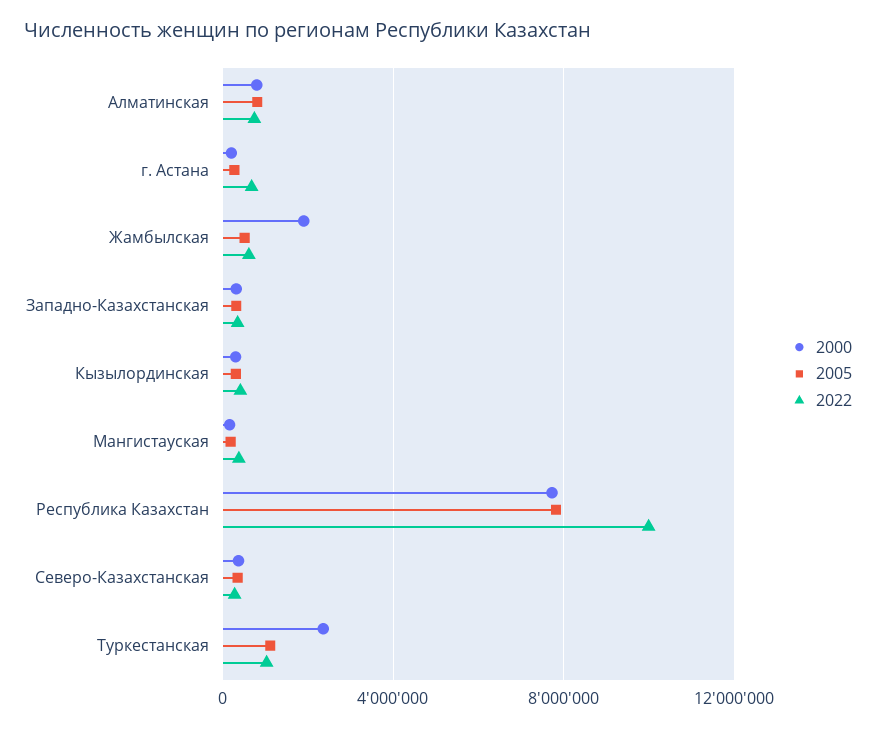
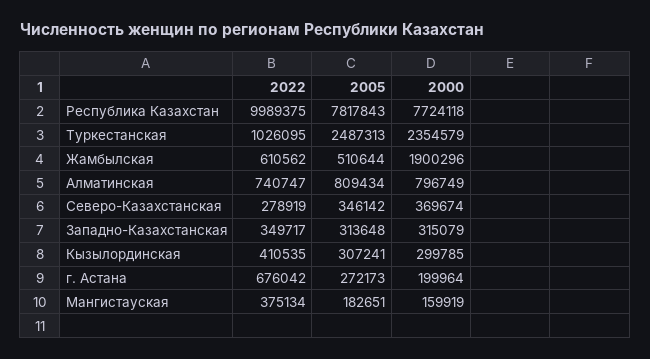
2005, Туркестанская: 1000000 -> 2487313

